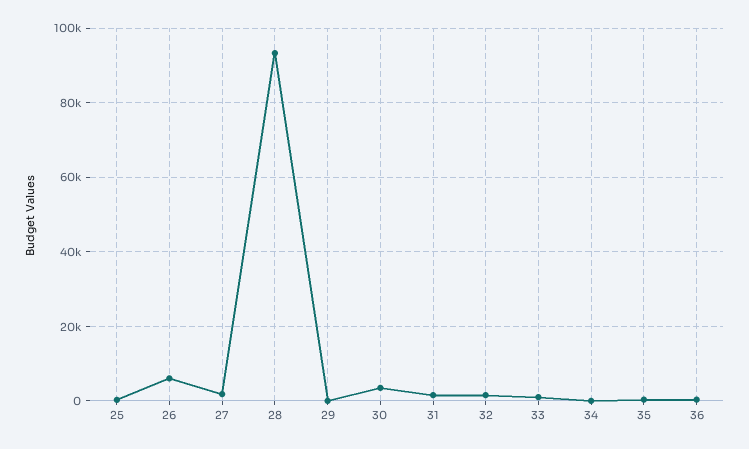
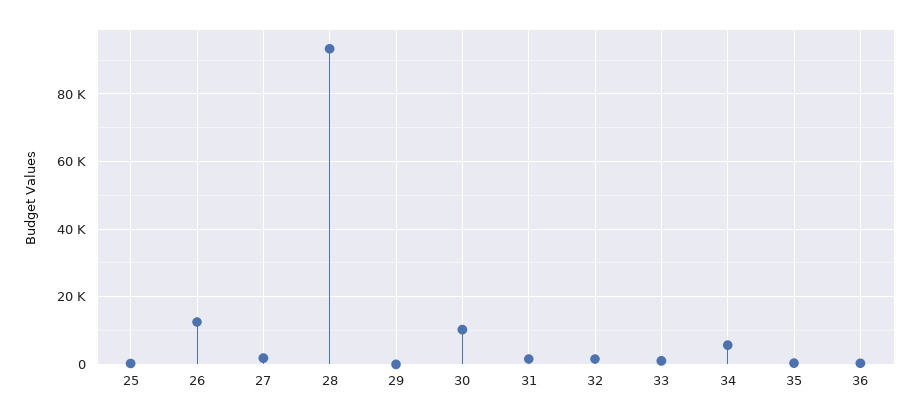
26: 6000 -> 12000
30: 4000 -> 10000
34: 0 -> 6000

